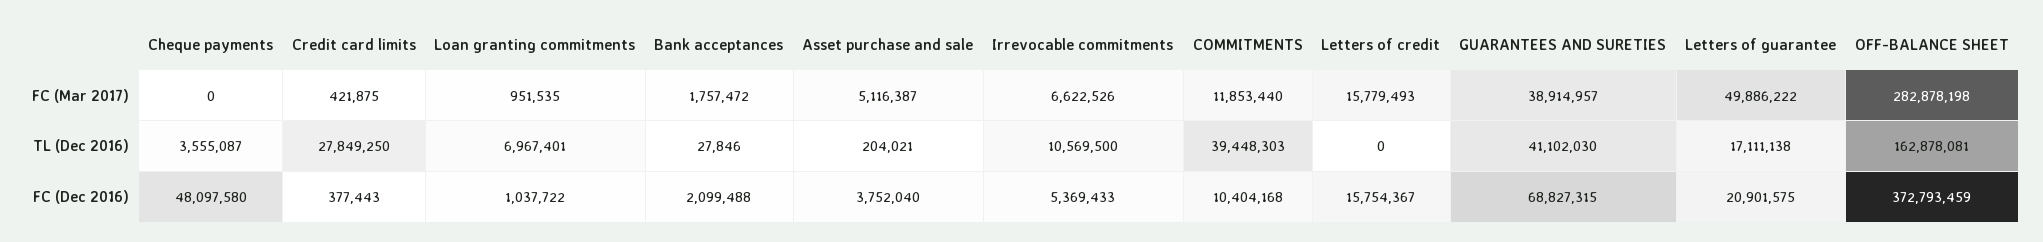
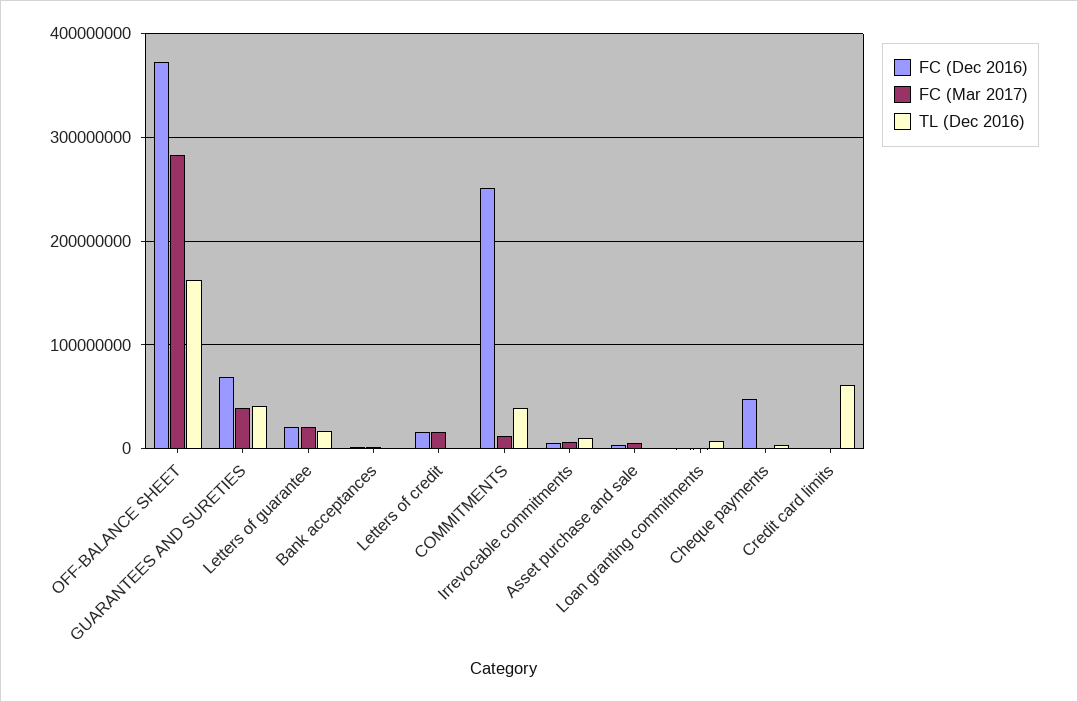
FC (Mar 2017), Letters of guarantee: 49886222 -> 20000000
TL (Dec 2016), Credit card limits: 27849250 -> 60000000
FC (Dec 2016), COMMITMENTS: 10404168 -> 250000000

